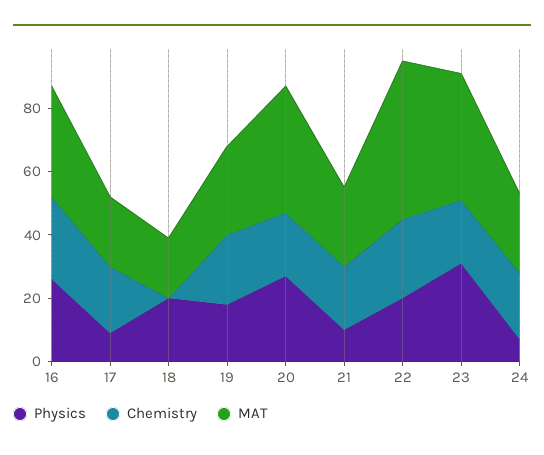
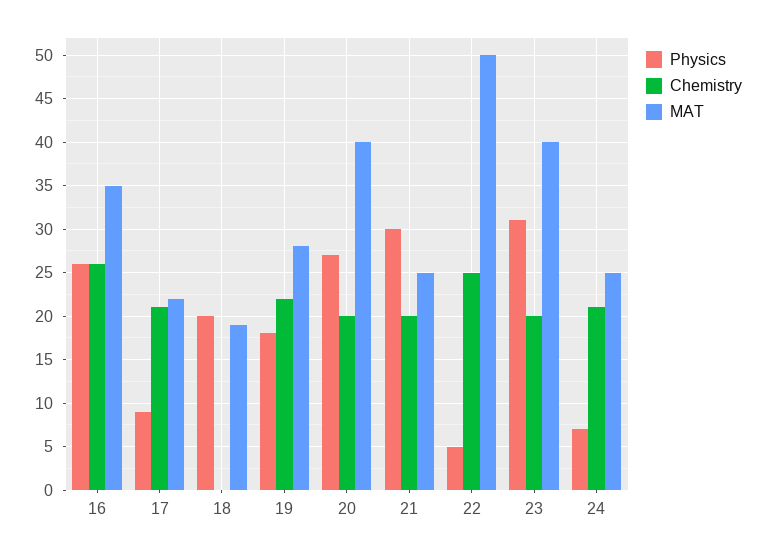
Physics, 21: 10 -> 30
Physics, 22: 20 -> 5

